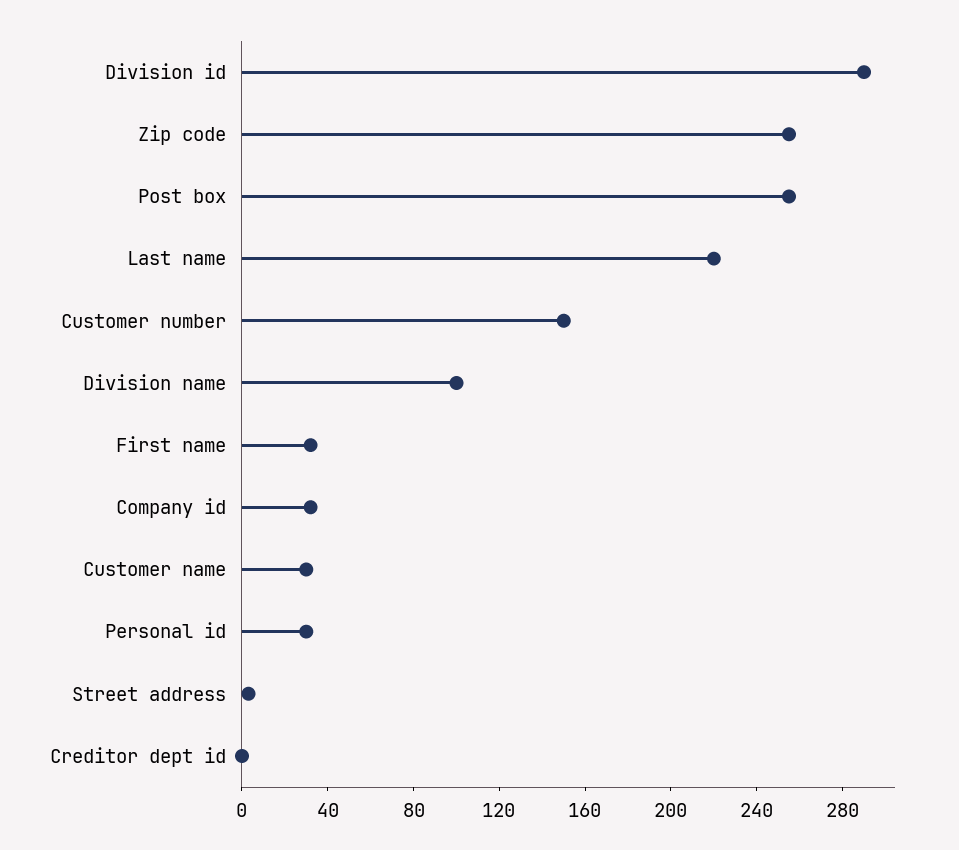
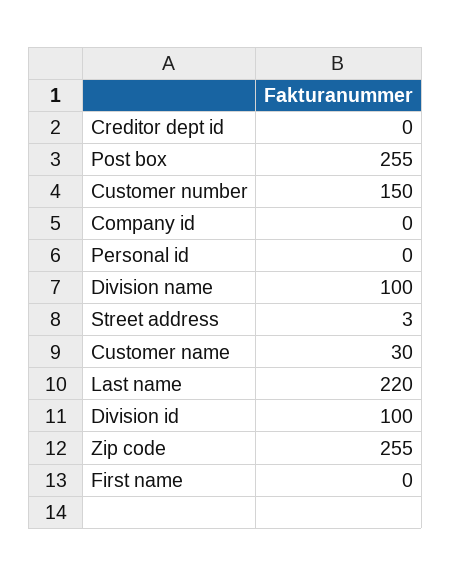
Division id: 290 -> 100
First name: 30 -> 0
Company id: 30 -> 0
Personal id: 30 -> 0

